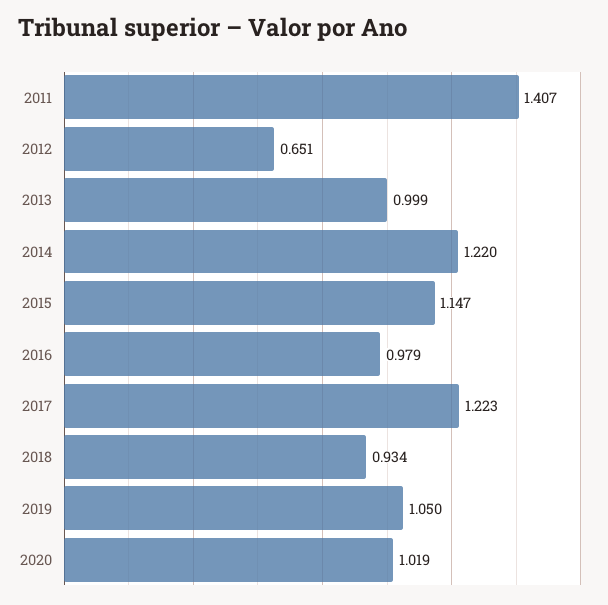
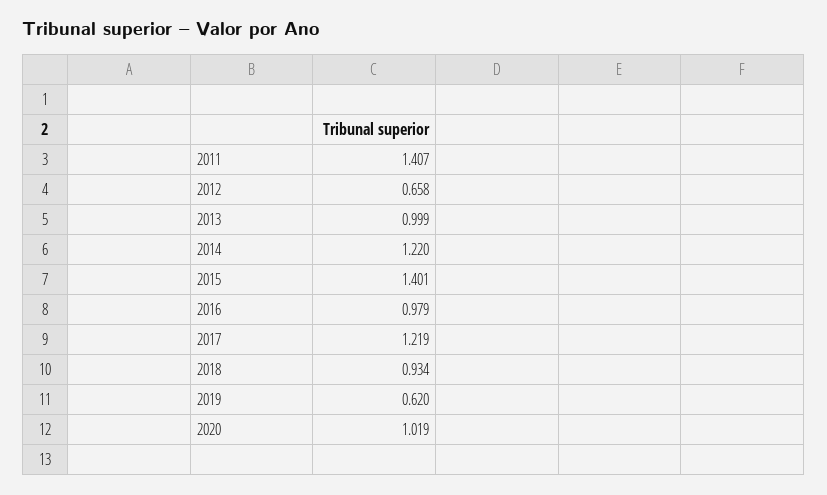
2012: 0.651 -> 0.658
2015: 1.147 -> 1.401
2017: 1.223 -> 1.219
2019: 1.05 -> 0.62

